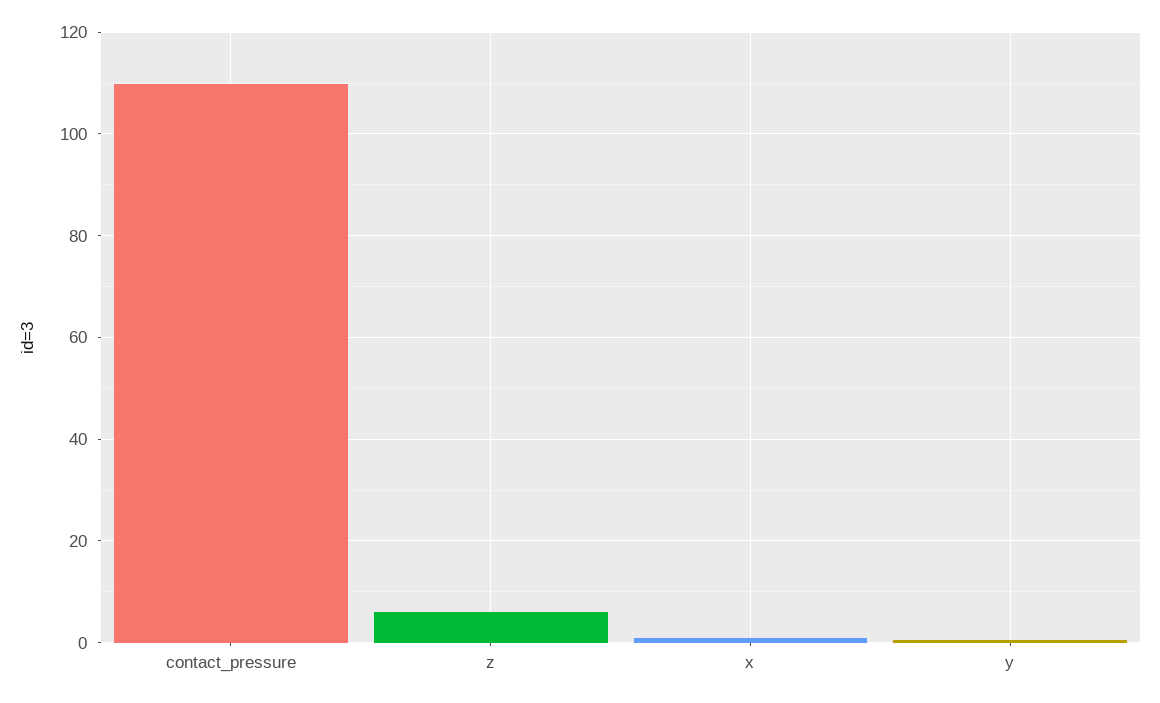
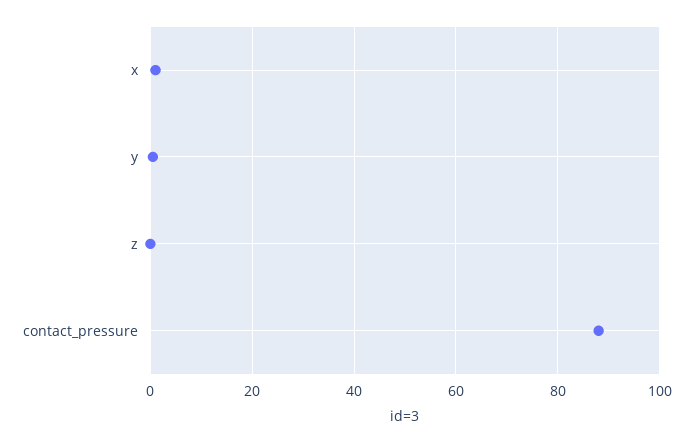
contact_pressure: 110 -> 88
z: 6 -> 0

